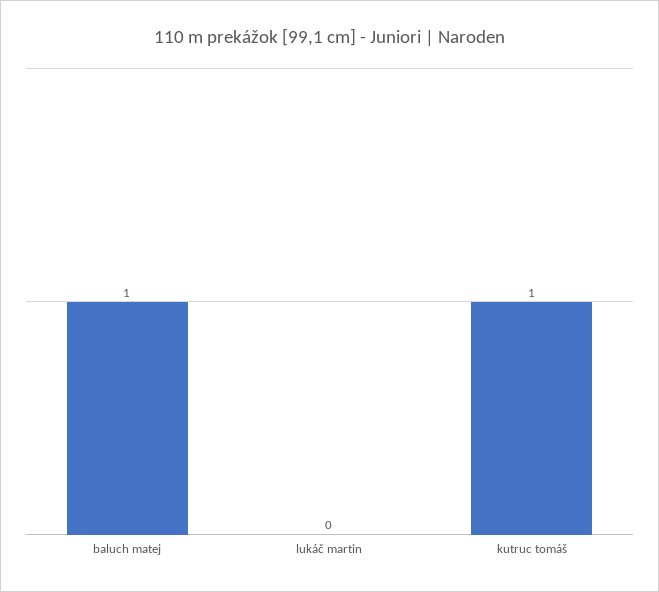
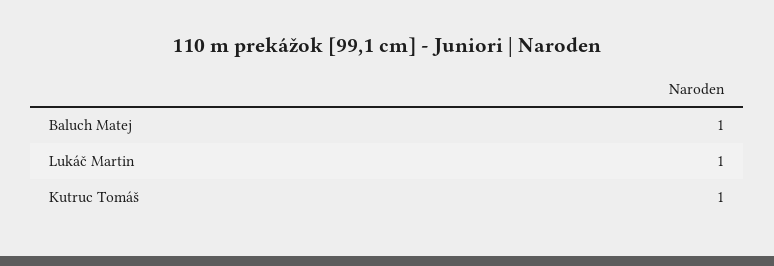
lukáč martin: 0 -> 1

